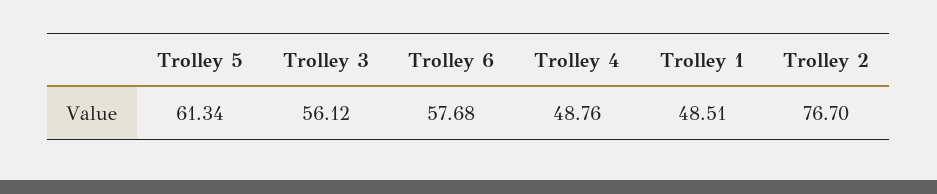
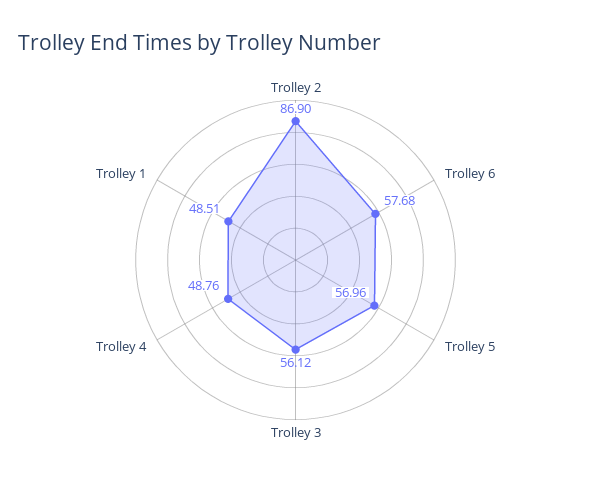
Trolley 5: 61.34 -> 56.96
Trolley 2: 76.7 -> 86.9

